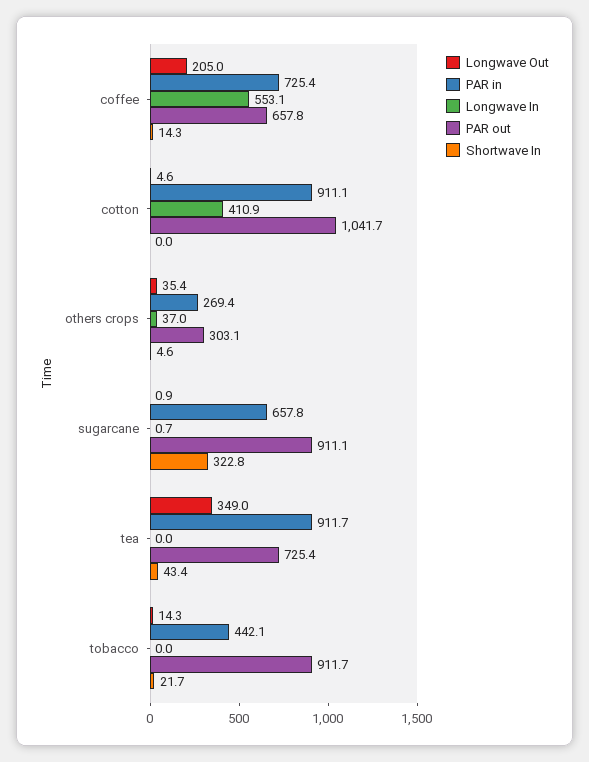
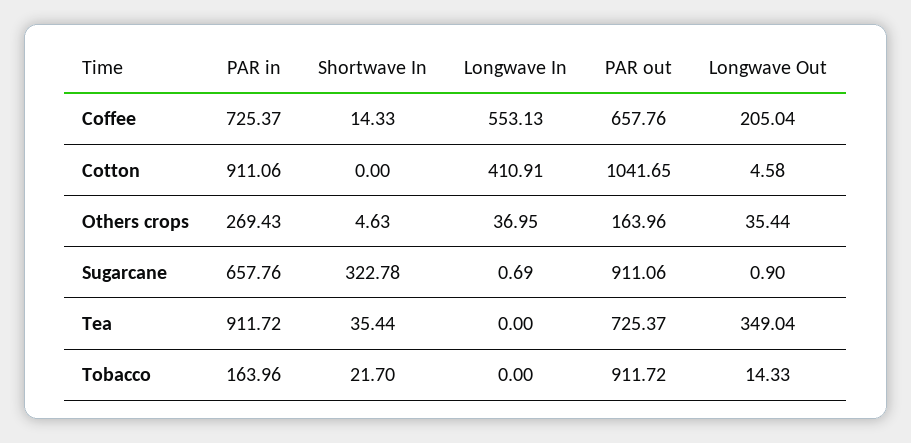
PAR out, others crops: 303.1 -> 163.96
Shortwave In, tea: 43.4 -> 35.44
PAR in, tobacco: 442.1 -> 163.96

